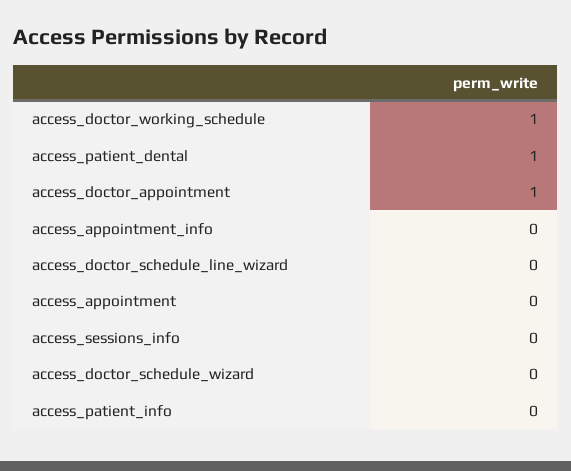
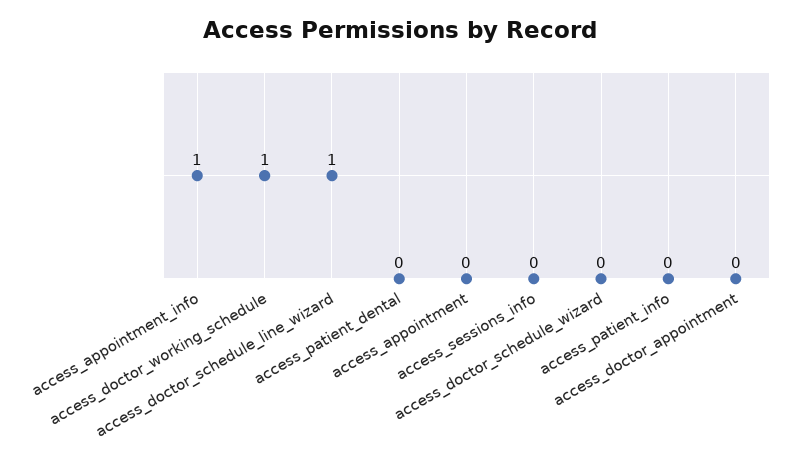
access_patient_dental: 1 -> 0
access_doctor_appointment: 1 -> 0
access_appointment_info: 0 -> 1
access_doctor_schedule_line_wizard: 0 -> 1

